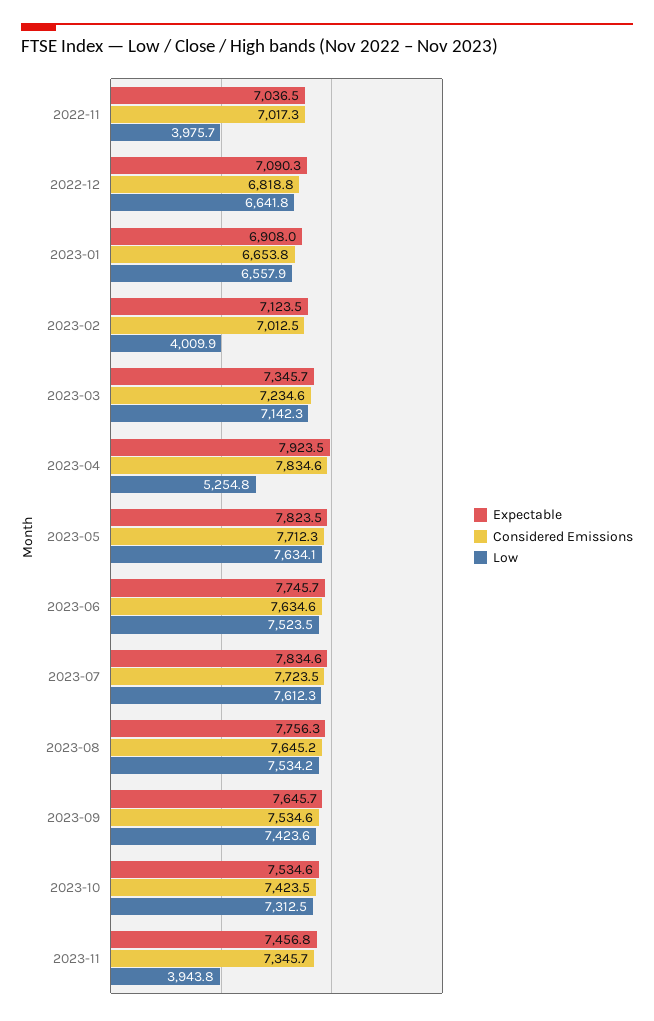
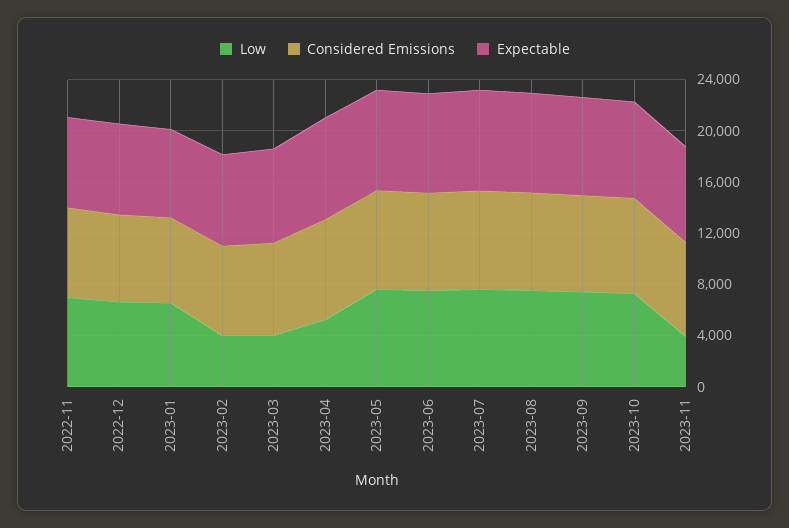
Low, 2022-11: 3975.7 -> 7000
Low, 2023-03: 7142.3 -> 4000

